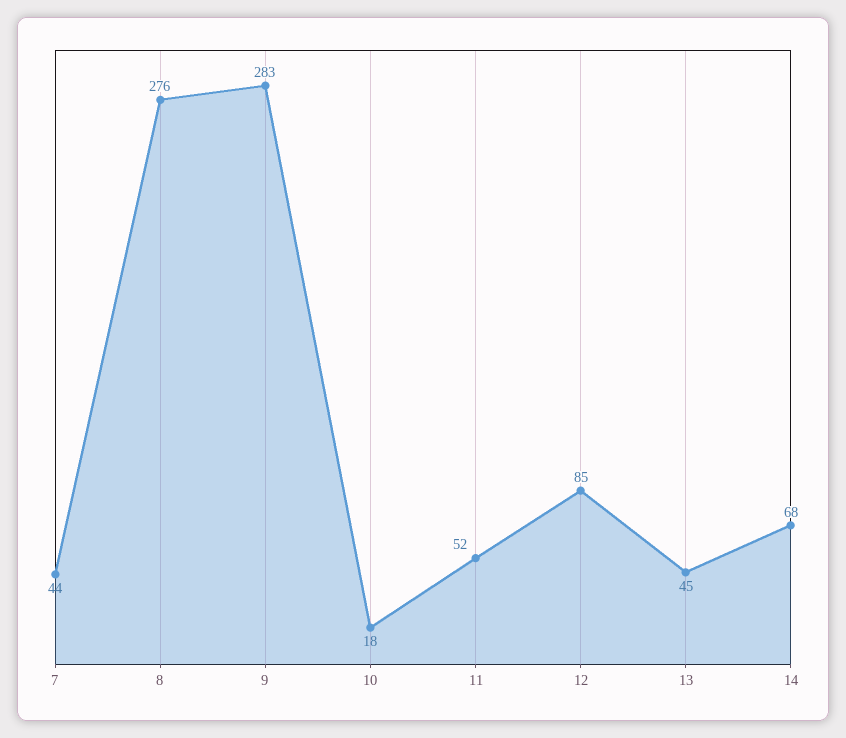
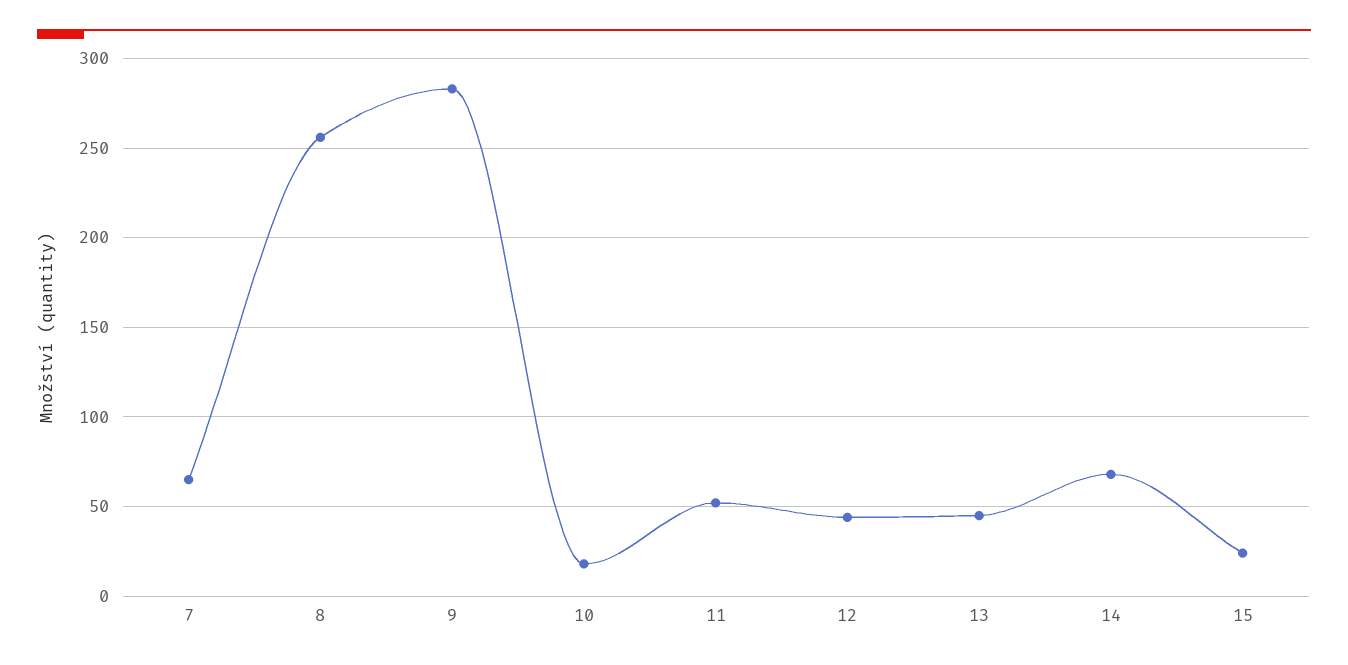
7: 44 -> 65
8: 276 -> 255
12: 85 -> 45
15: none -> 25

